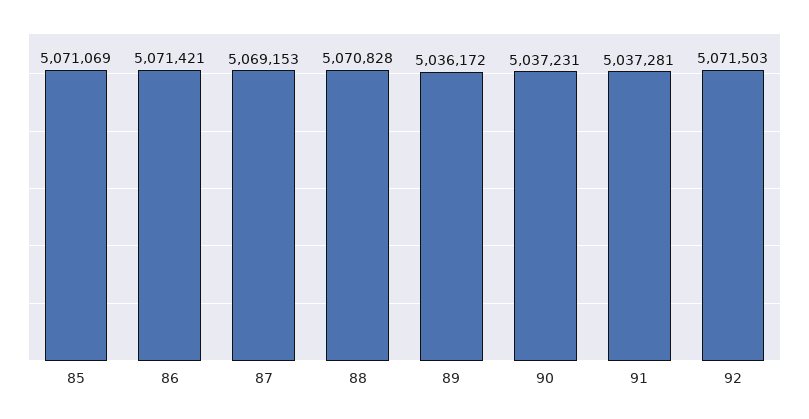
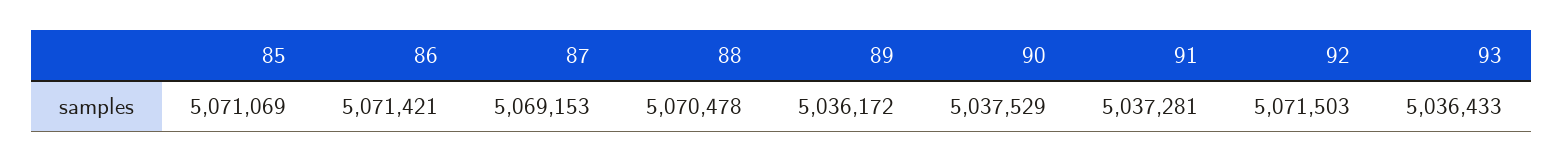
88: 5070828 -> 5070478
90: 5037231 -> 5037529
93: none -> 5036433

